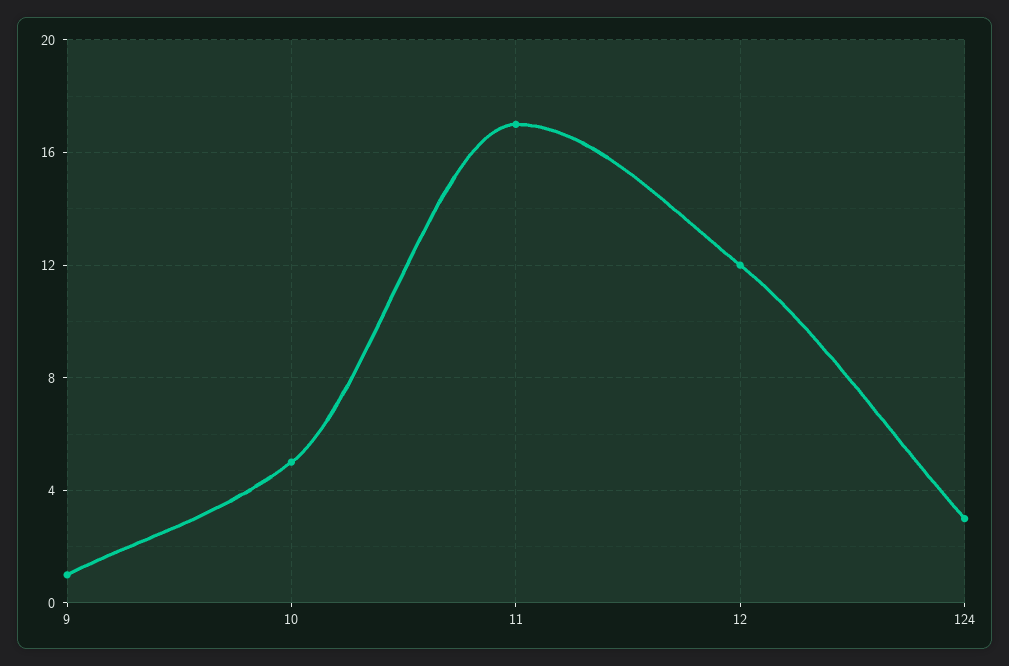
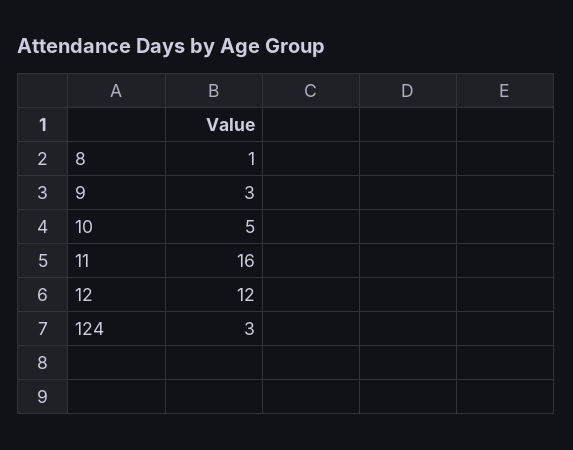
9: 1 -> 3
11: 17 -> 16
8: none -> 1

